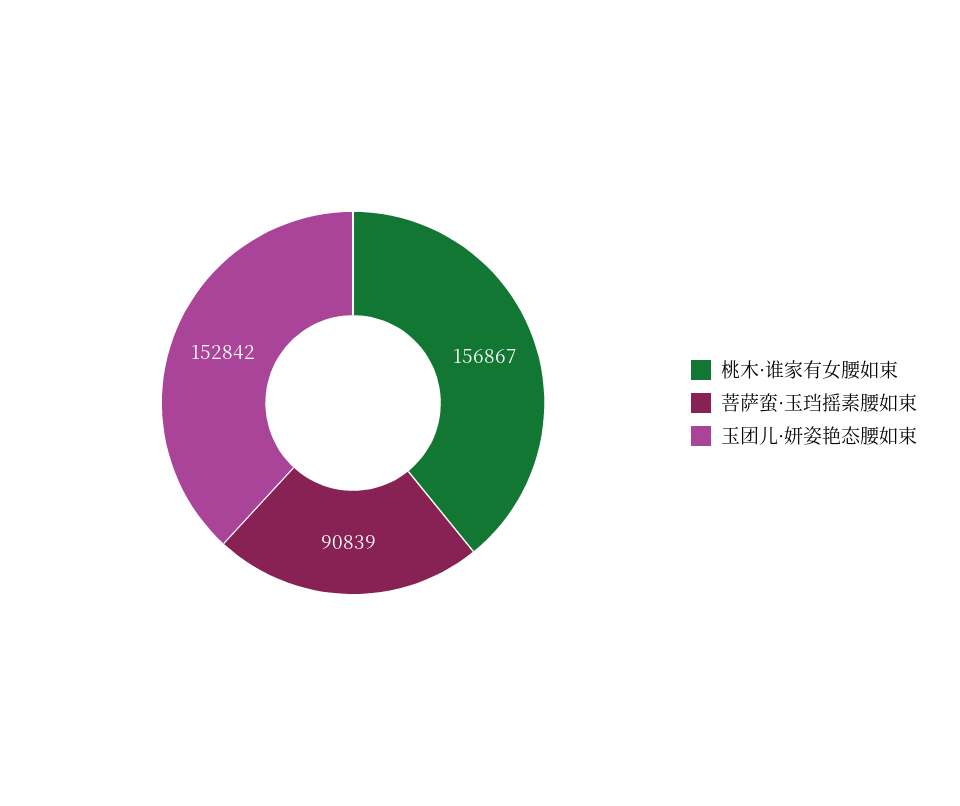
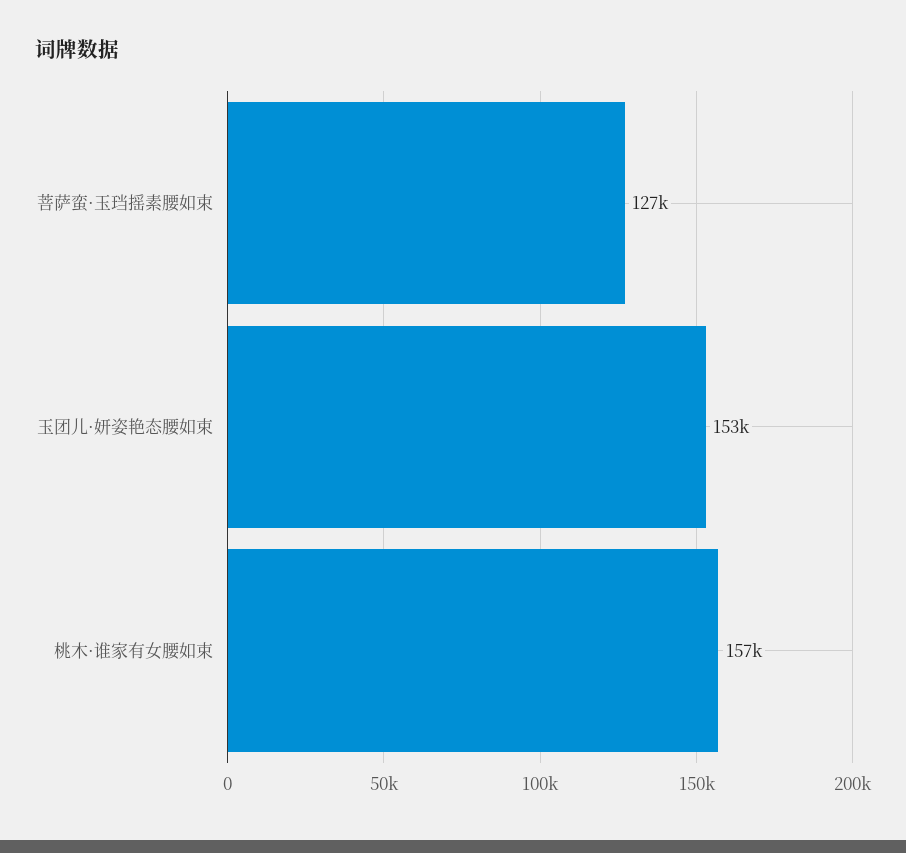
菩萨蛮·玉珰摇素腰如束: 90839 -> 127000

